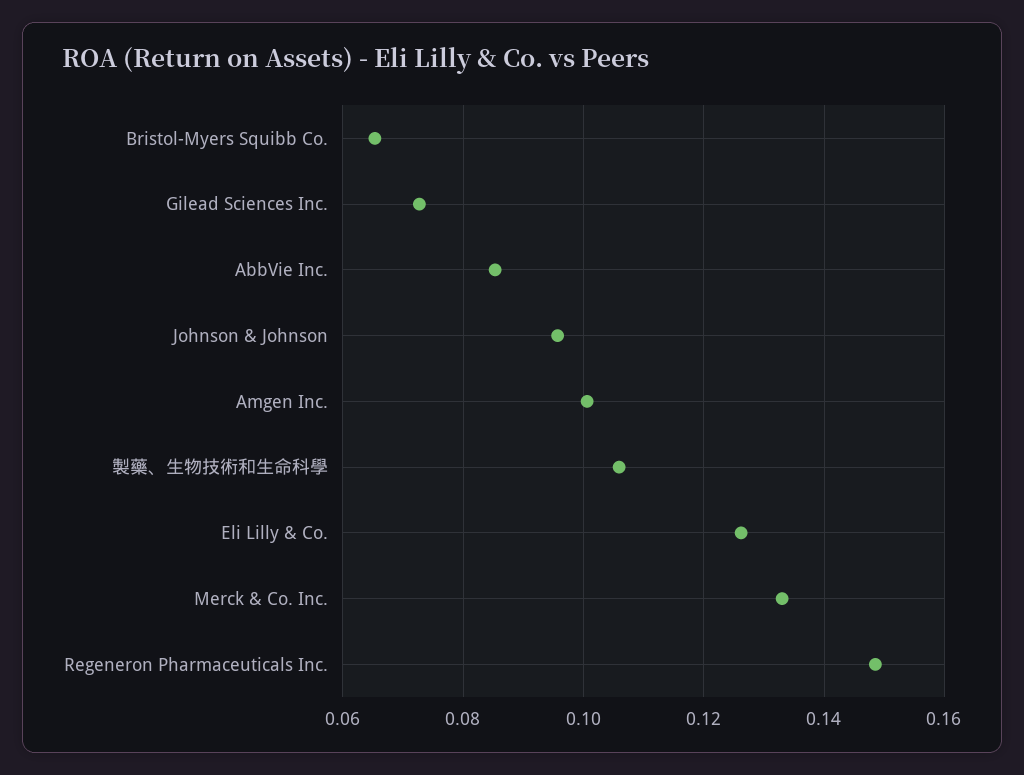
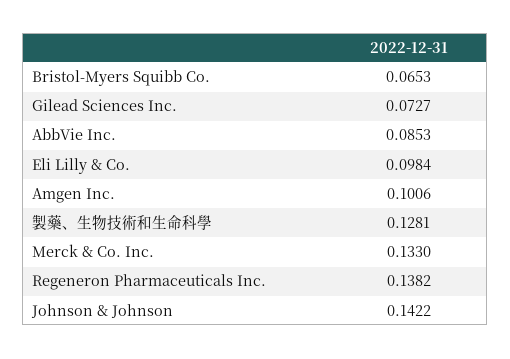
Johnson & Johnson: 0.096 -> 0.1422
製藥、生物技術和生命科學: 0.106 -> 0.1281
Eli Lilly & Co.: 0.126 -> 0.0984
Regeneron Pharmaceuticals Inc.: 0.148 -> 0.1382

